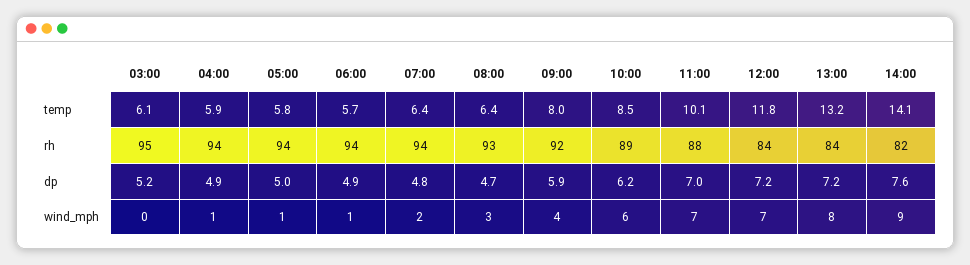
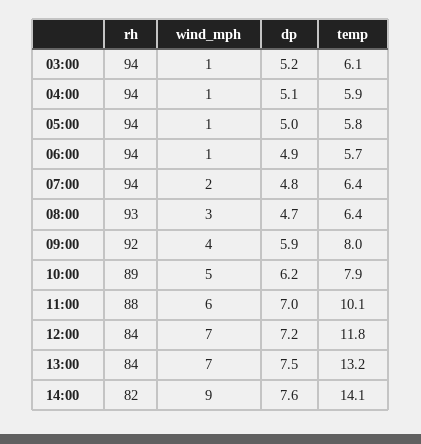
10:00, temp: 8.5 -> 7.9
03:00, rh: 95 -> 94
04:00, dp: 4.9 -> 5.1
13:00, dp: 7.2 -> 7.5
03:00, wind_mph: 0 -> 1
10:00, wind_mph: 6 -> 5
11:00, wind_mph: 7 -> 6
13:00, wind_mph: 8 -> 7

